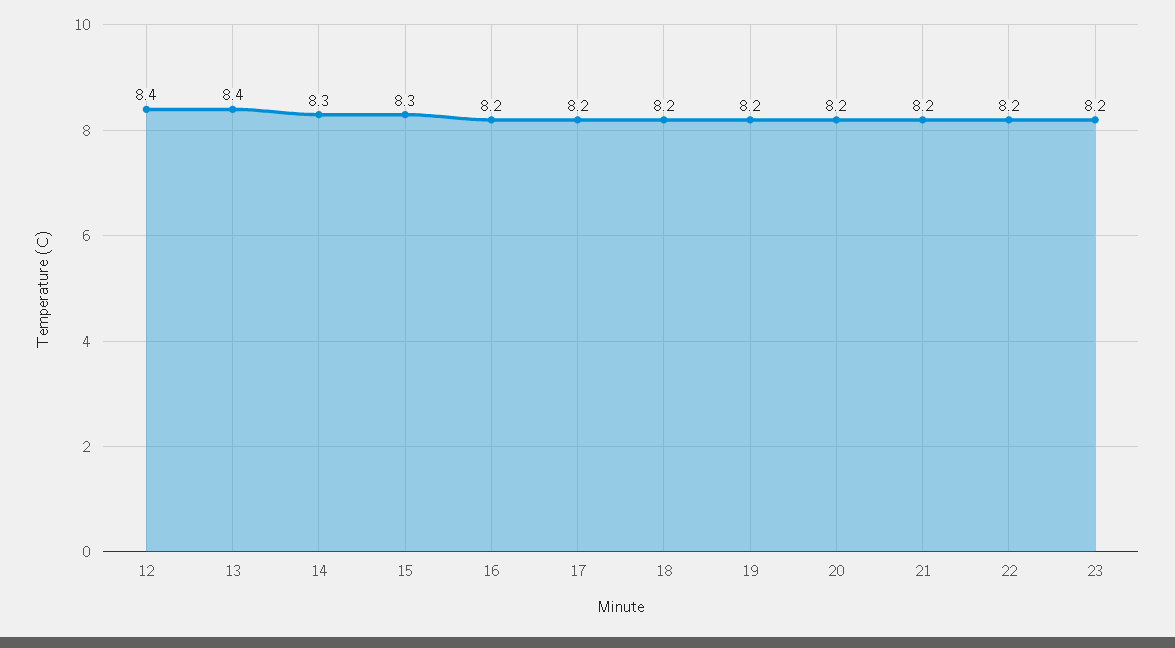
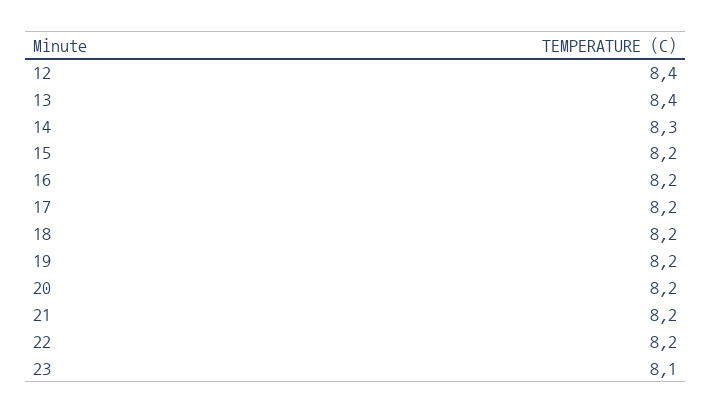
15: 8.3 -> 8.2
23: 8.2 -> 8.1

